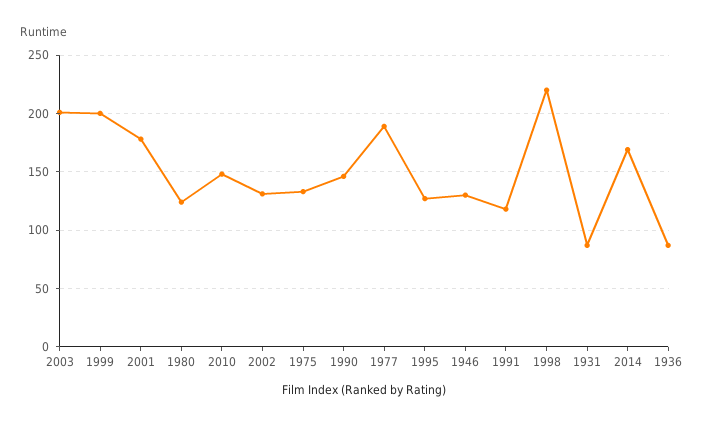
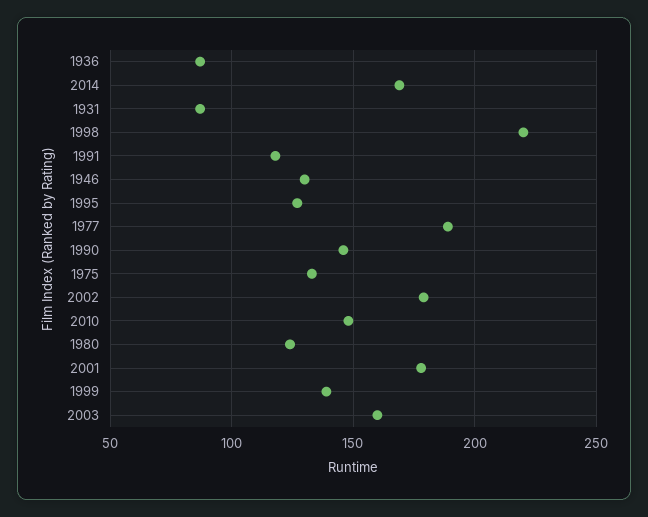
2003: 200 -> 160
1999: 200 -> 140
2002: 130 -> 180

